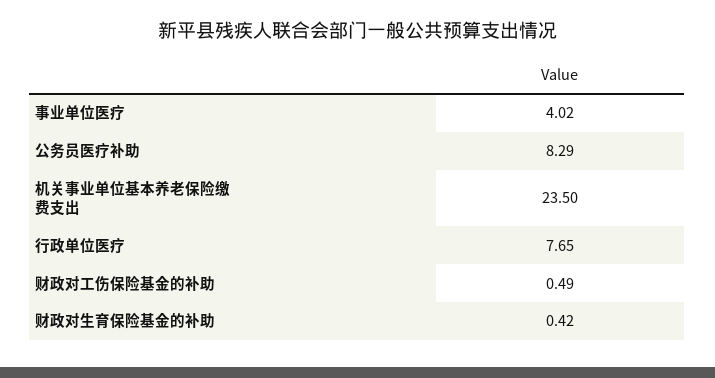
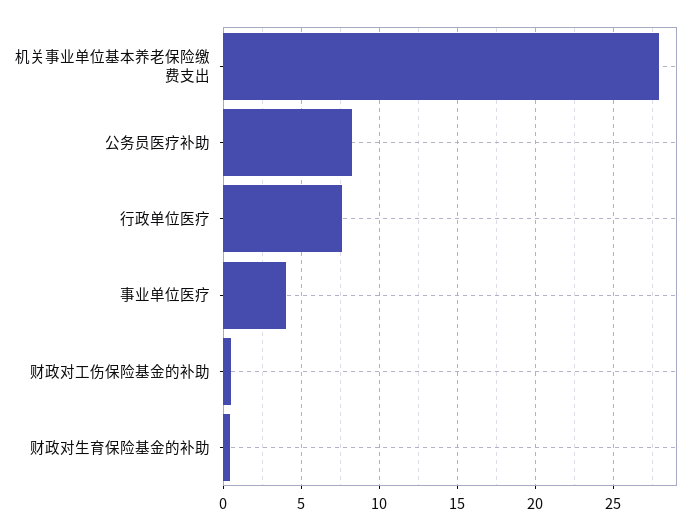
机关事业单位基本养老保险缴费支出: 23.5 -> 28

